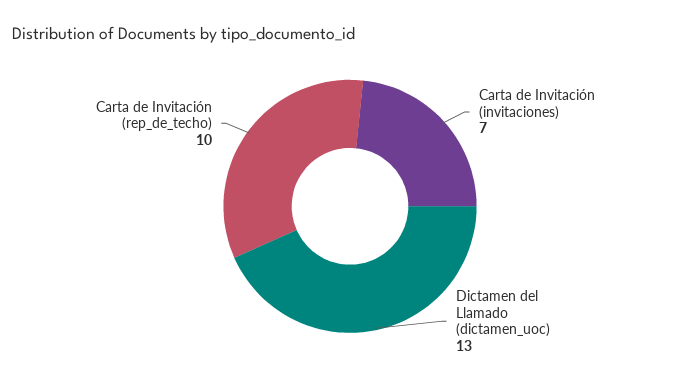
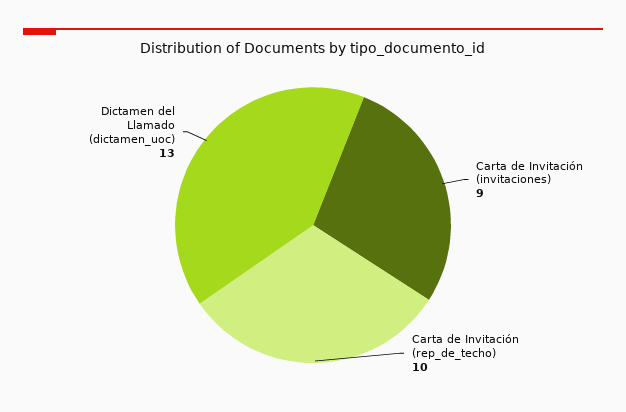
Carta de Invitación (invitaciones): 7 -> 9

